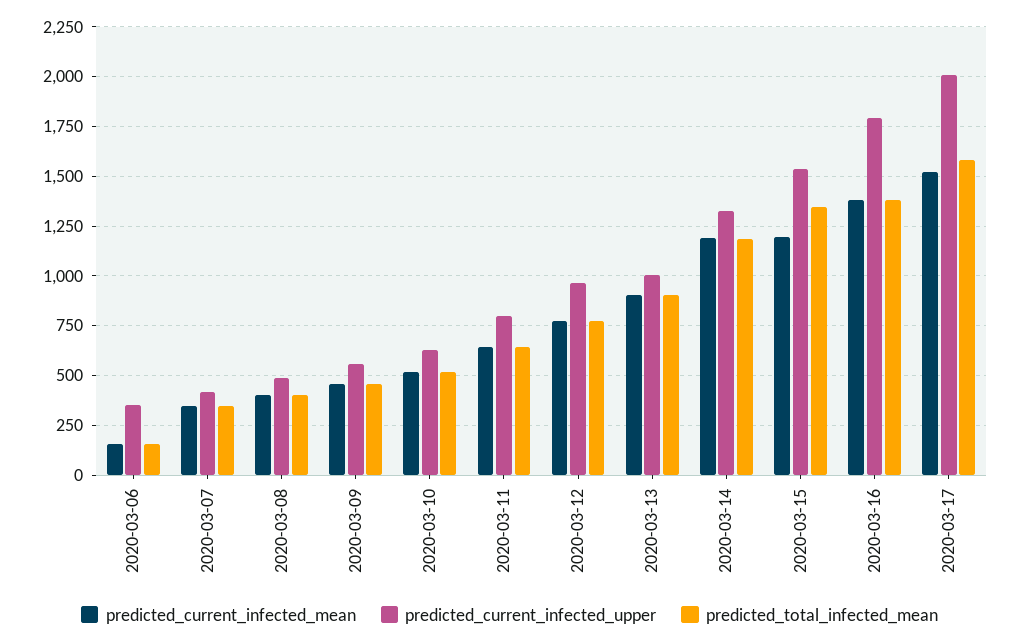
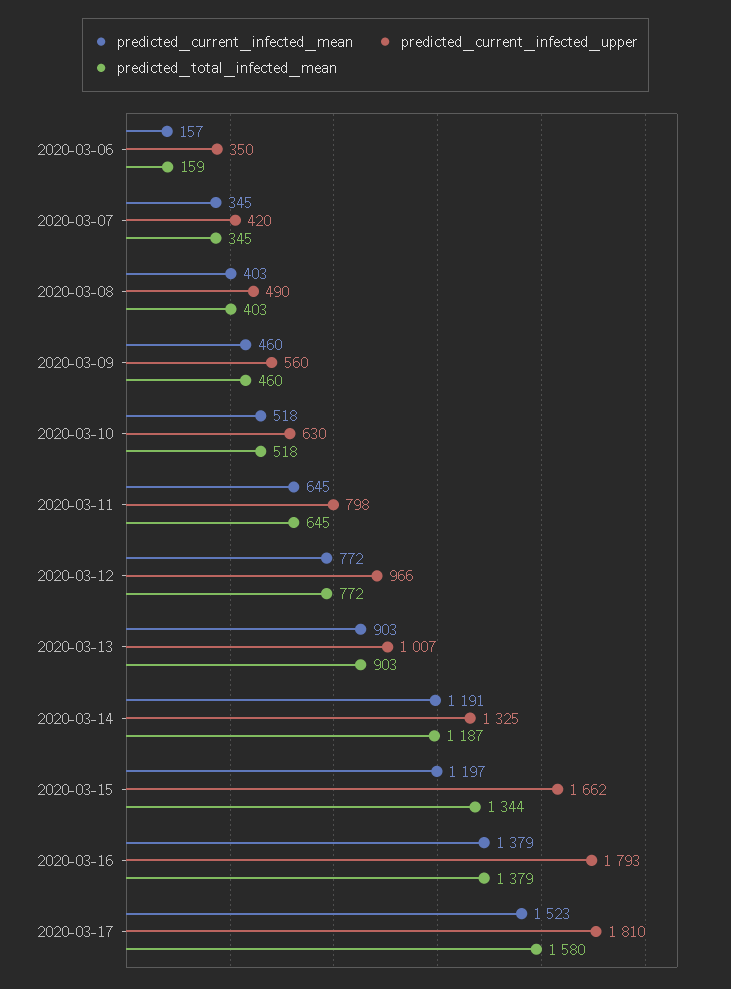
predicted_current_infected_upper, 2020-03-15: 1550 -> 1662
predicted_current_infected_upper, 2020-03-17: 2000 -> 1810

